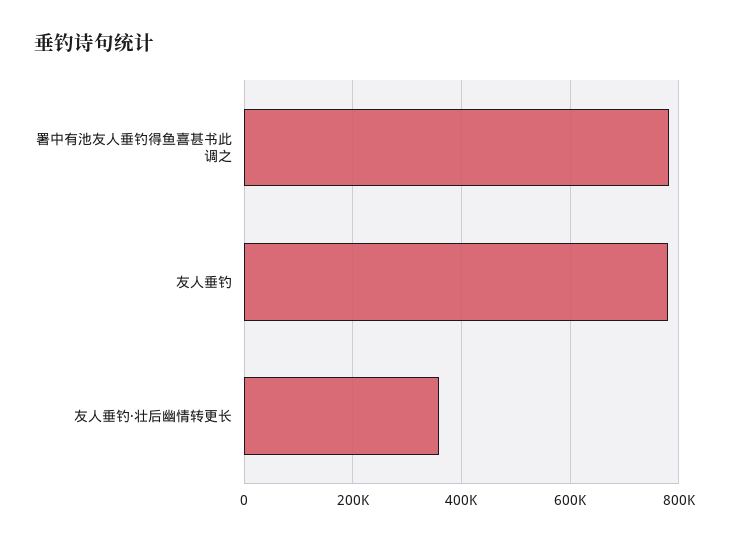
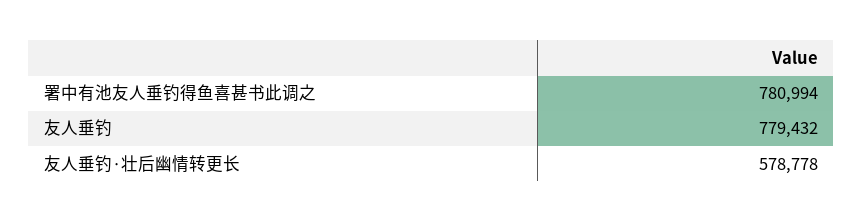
友人垂钓·壮后幽情转更长: 360000 -> 578778

